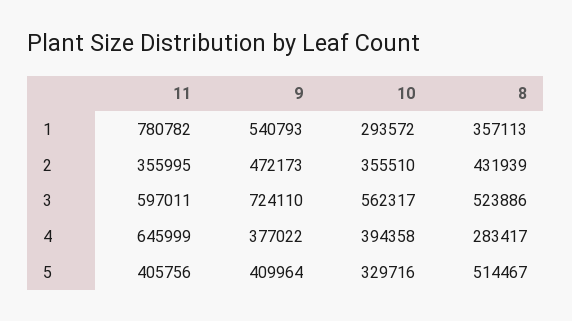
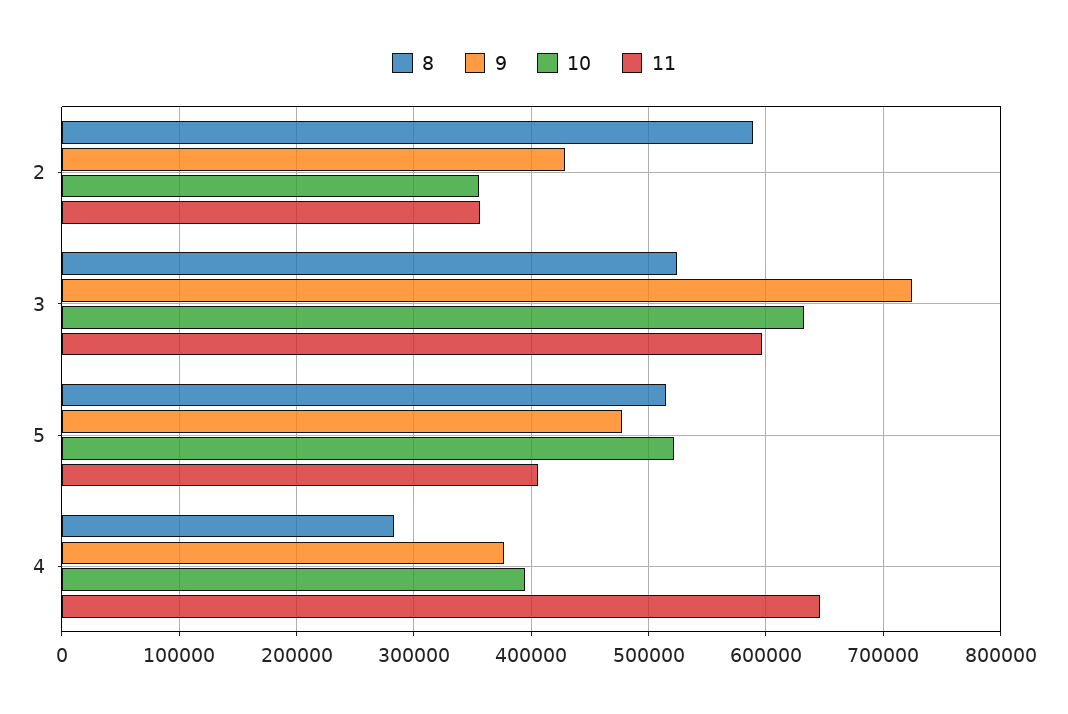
11, 1: 780782 -> none
9, 1: 540793 -> none
10, 1: 293572 -> none
8, 1: 357113 -> none
9, 2: 472173 -> 430000
8, 2: 431939 -> 590000
10, 3: 562317 -> 630000
9, 5: 409964 -> 480000
10, 5: 329716 -> 520000

